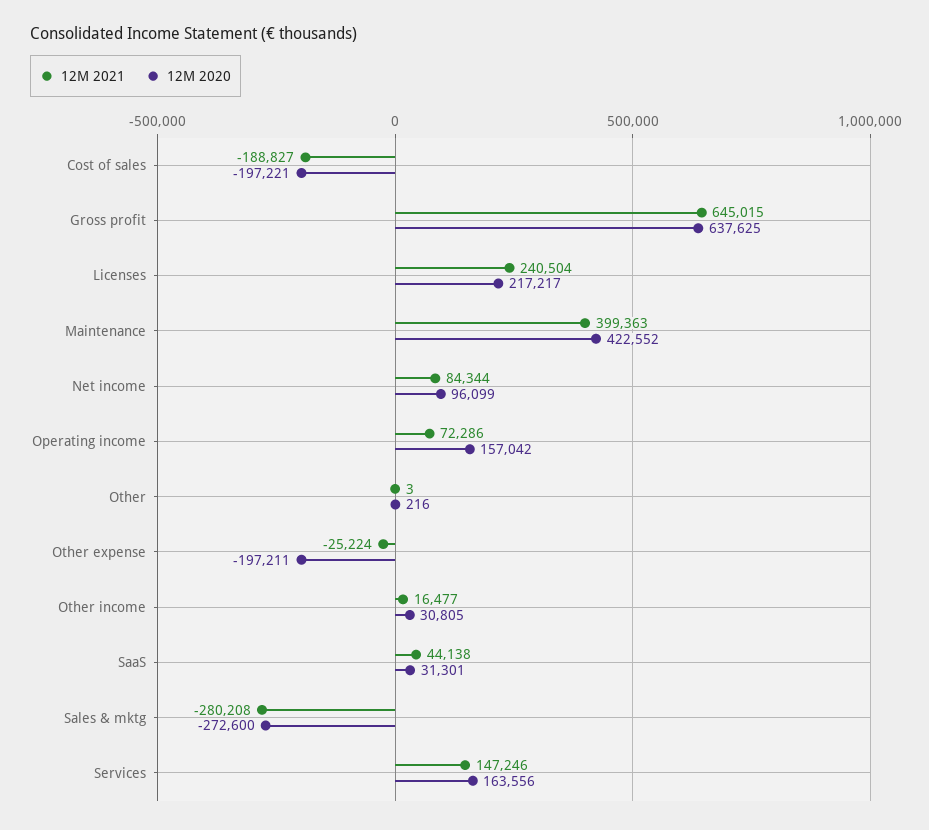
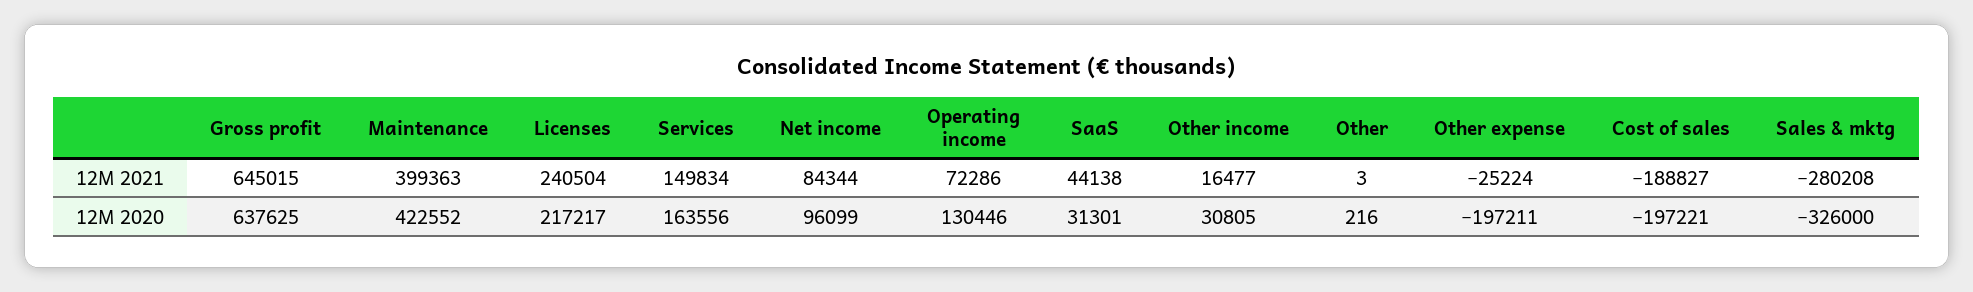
12M 2020, Operating income: 157042 -> 130446
12M 2020, Sales & mktg: -272600 -> -326000
12M 2021, Services: 147246 -> 149834

